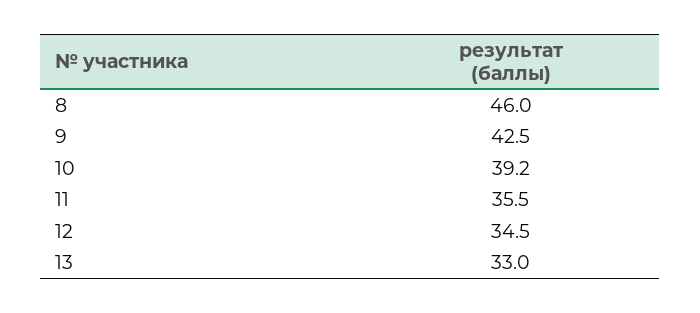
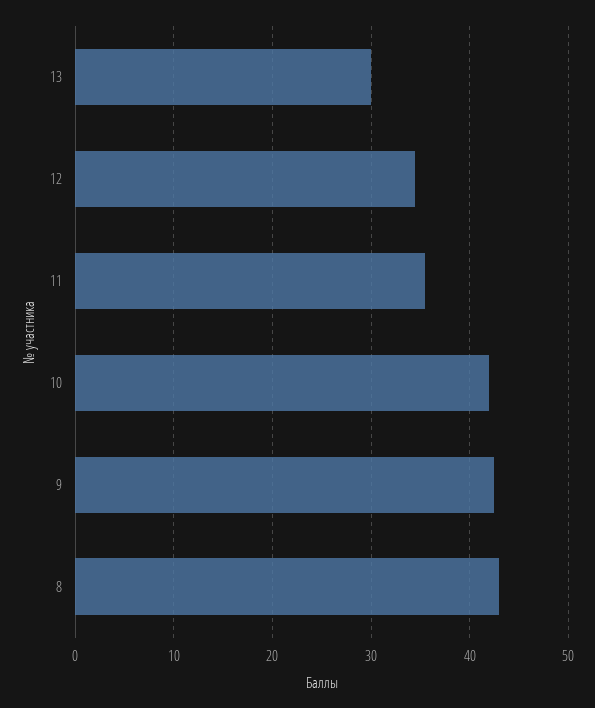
8: 46 -> 43
10: 39.2 -> 42
13: 33 -> 30

